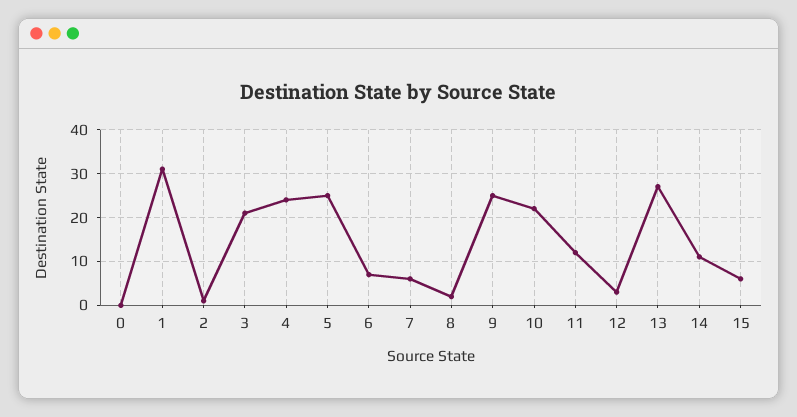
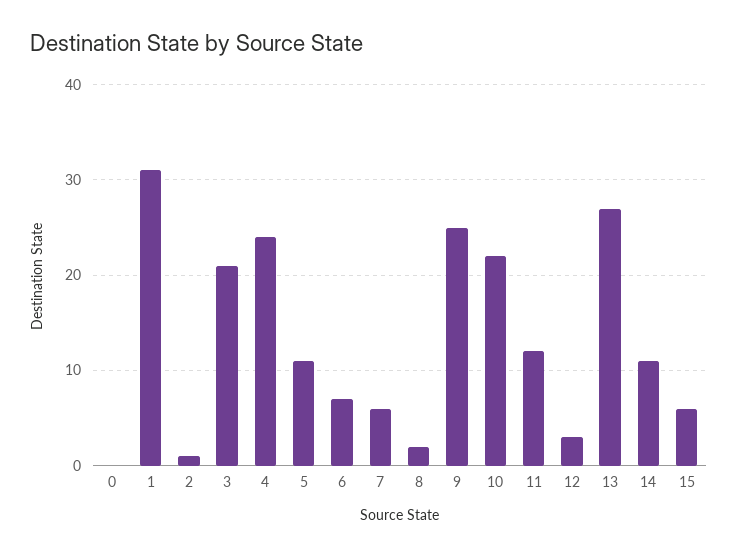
5: 25 -> 11

